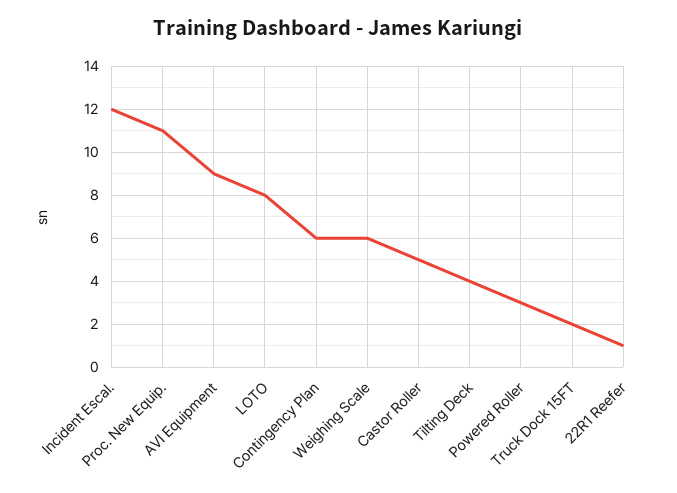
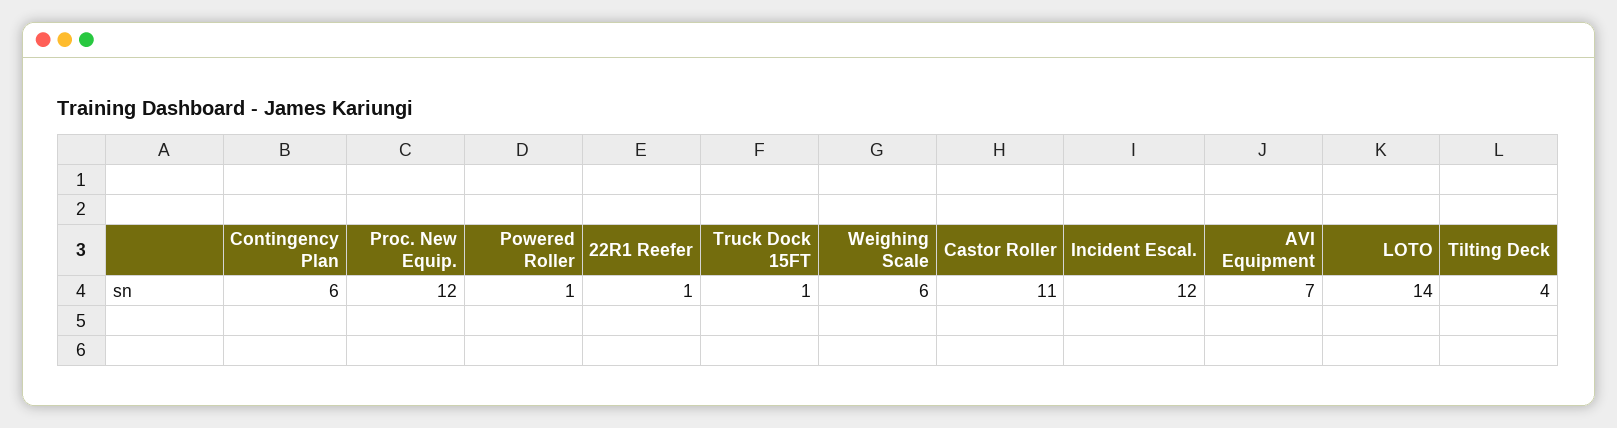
Proc. New Equip.: 11 -> 12
AVI Equipment: 9 -> 7
LOTO: 8 -> 14
Castor Roller: 5 -> 11
Powered Roller: 3 -> 1
Truck Dock 15FT: 2 -> 1

